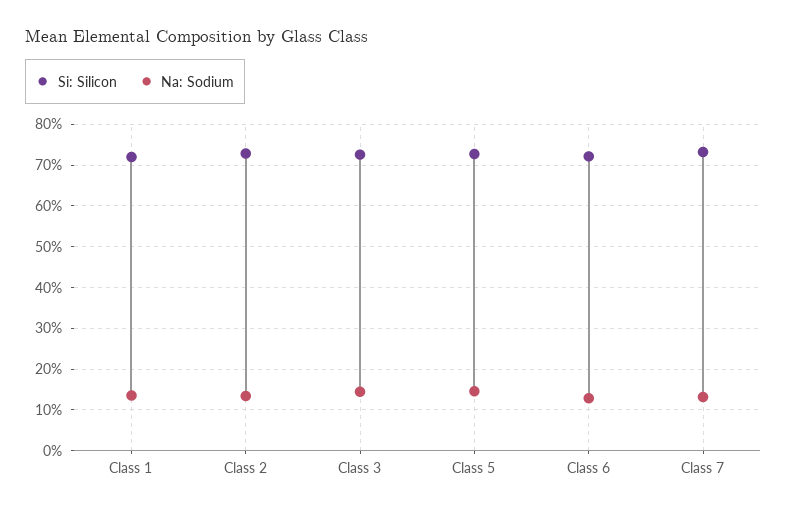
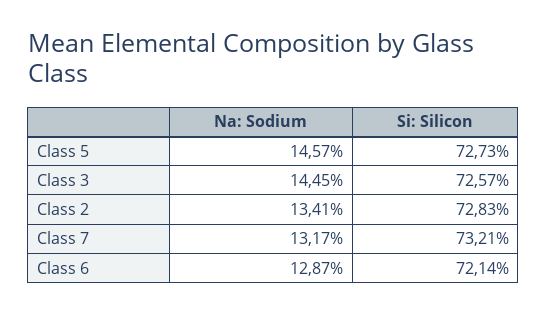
Si: Silicon, Class 1: 72 -> none
Na: Sodium, Class 1: 14 -> none

